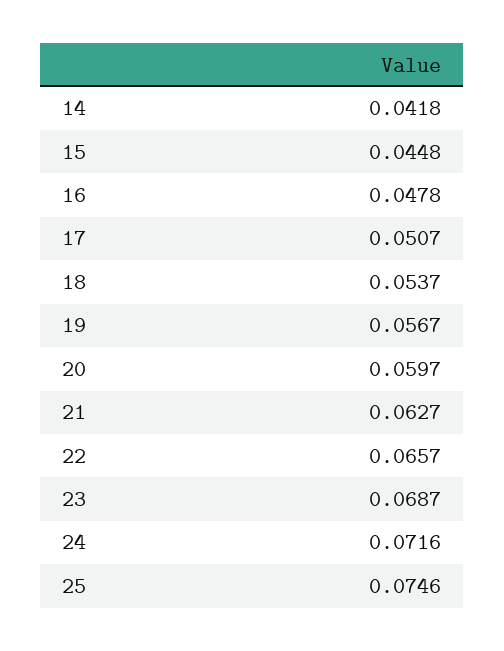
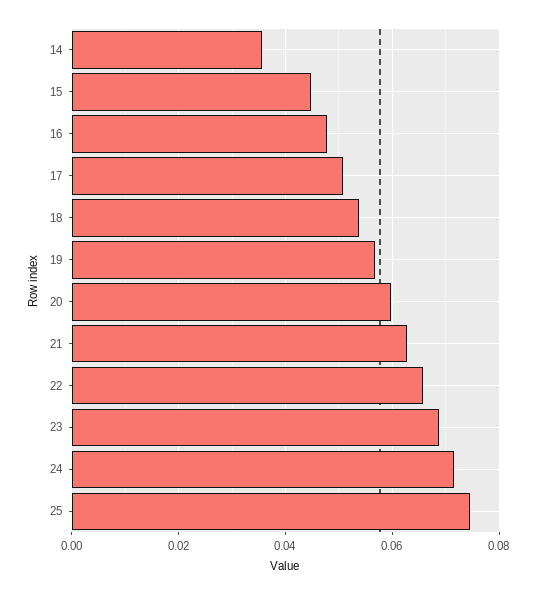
14: 0.0418 -> 0.036

